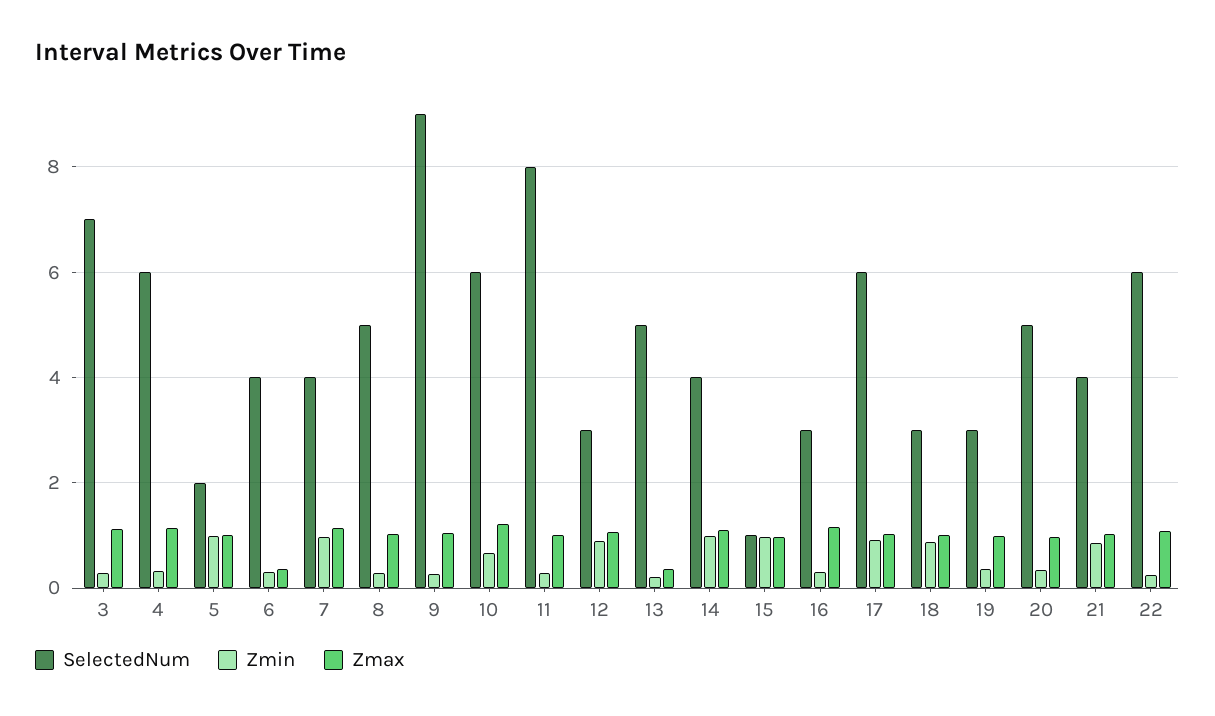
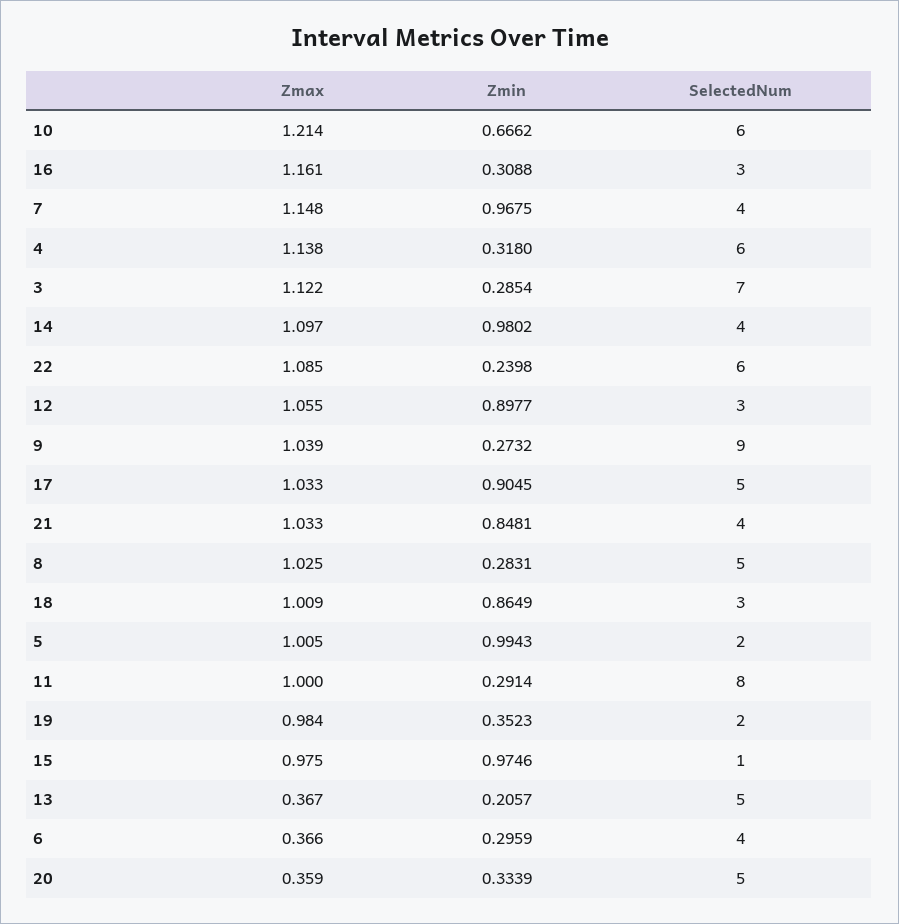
SelectedNum, 17: 6 -> 5
SelectedNum, 19: 3 -> 2
Zmax, 20: 1 -> 0.359

